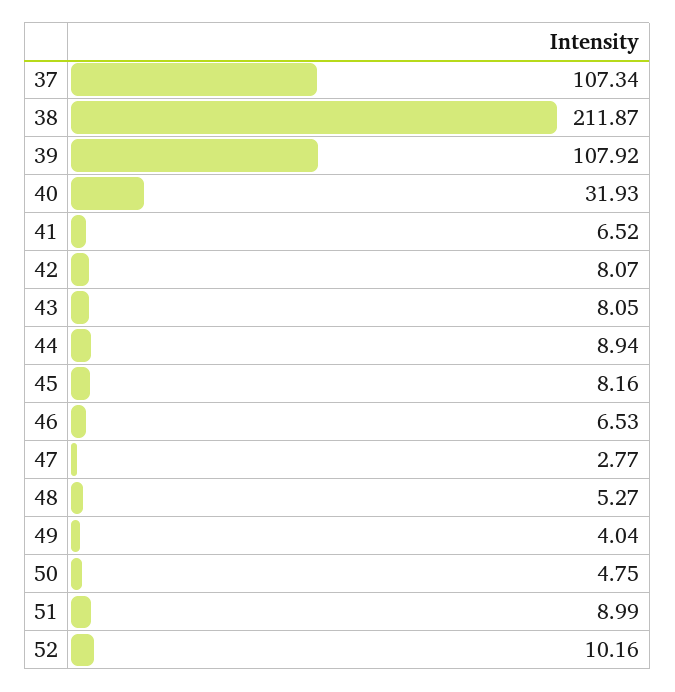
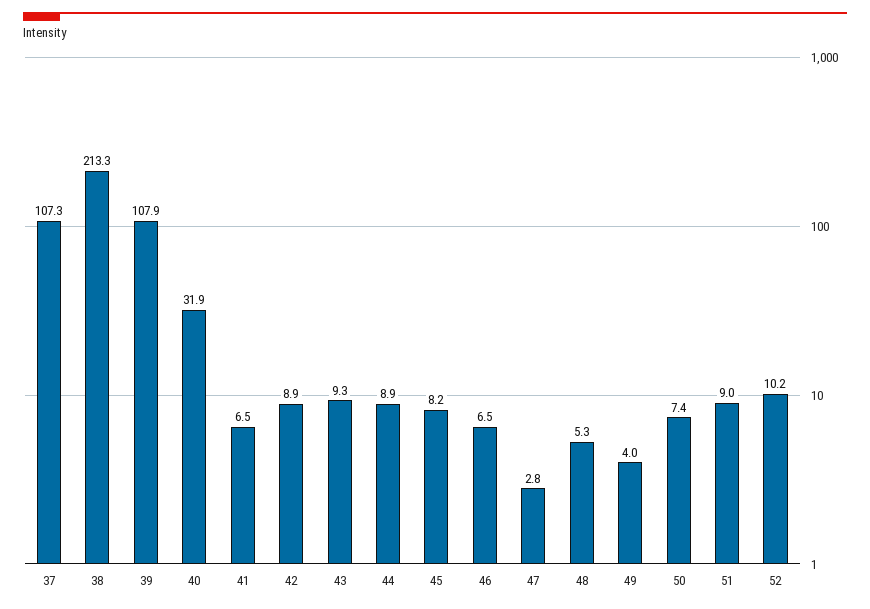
38: 211.87 -> 213.3
42: 8.07 -> 8.9
43: 8.05 -> 9.3
50: 4.75 -> 7.4

